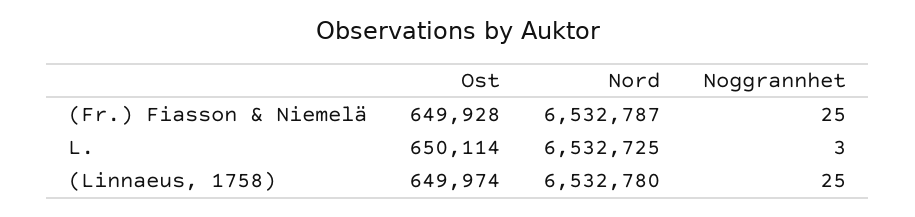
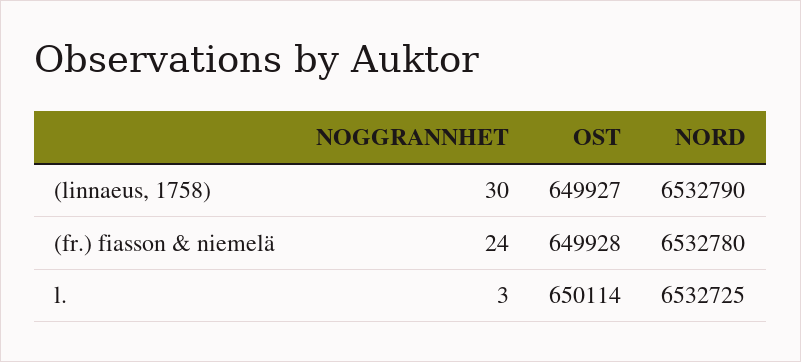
Nord, (Fr.) Fiasson & Niemelä: 6532787 -> 6532780
Noggrannhet, (Fr.) Fiasson & Niemelä: 25 -> 24
Ost, (Linnaeus, 1758): 649974 -> 649927
Nord, (Linnaeus, 1758): 6532780 -> 6532790
Noggrannhet, (Linnaeus, 1758): 25 -> 30

